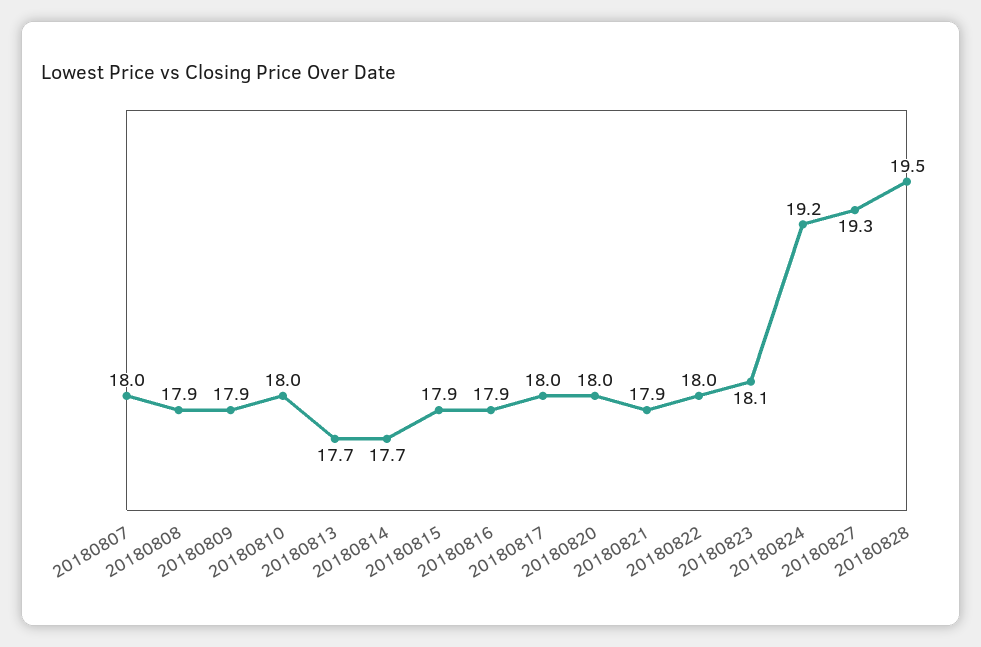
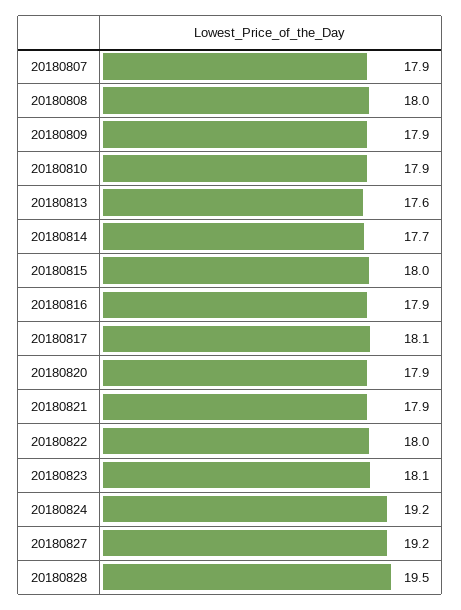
20180807: 18 -> 17.9
20180808: 17.9 -> 18
20180810: 18 -> 17.9
20180813: 17.7 -> 17.6
20180815: 17.9 -> 18
20180817: 18 -> 18.1
20180820: 18 -> 17.9
20180827: 19.3 -> 19.2

